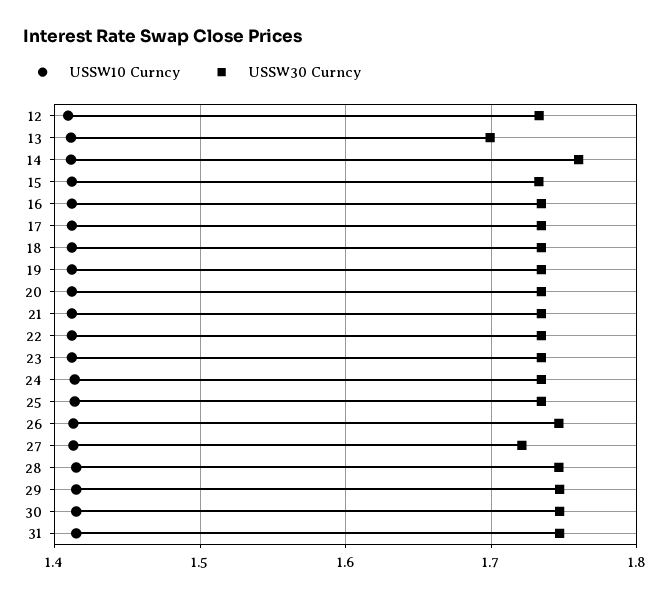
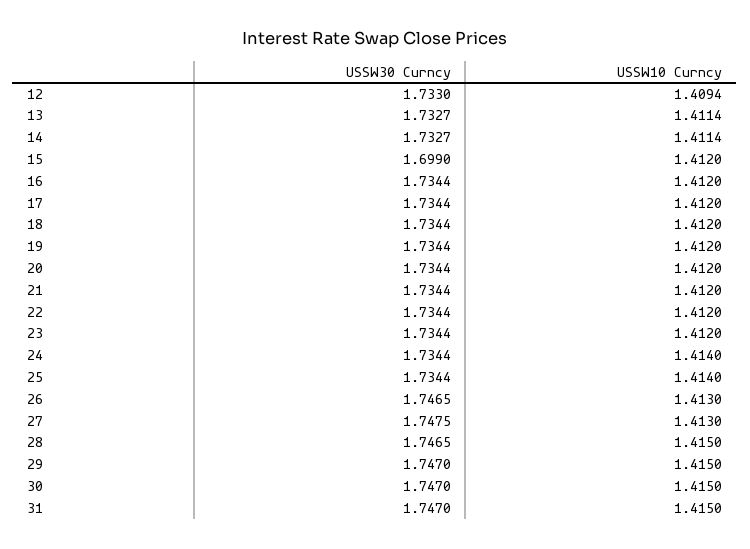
USSW30 Curncy, 13: 1.7 -> 1.7327
USSW30 Curncy, 14: 1.76 -> 1.7327
USSW30 Curncy, 15: 1.73 -> 1.699
USSW30 Curncy, 27: 1.72 -> 1.7475

